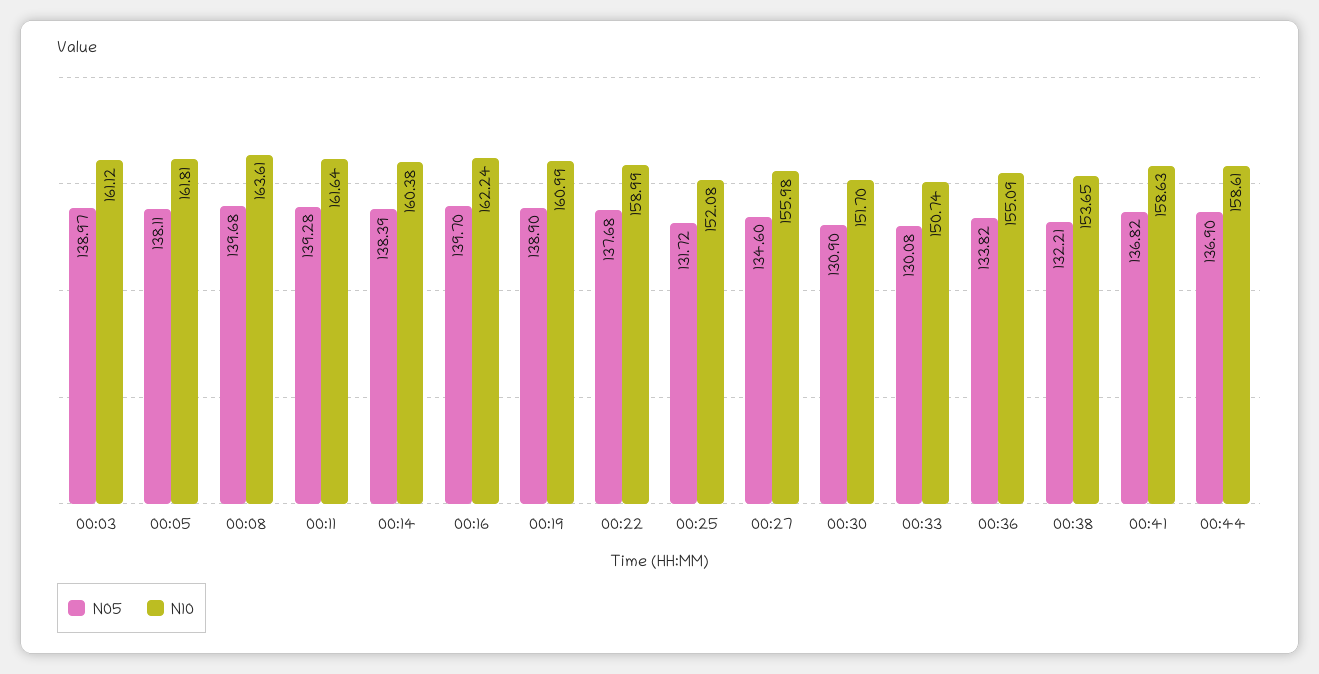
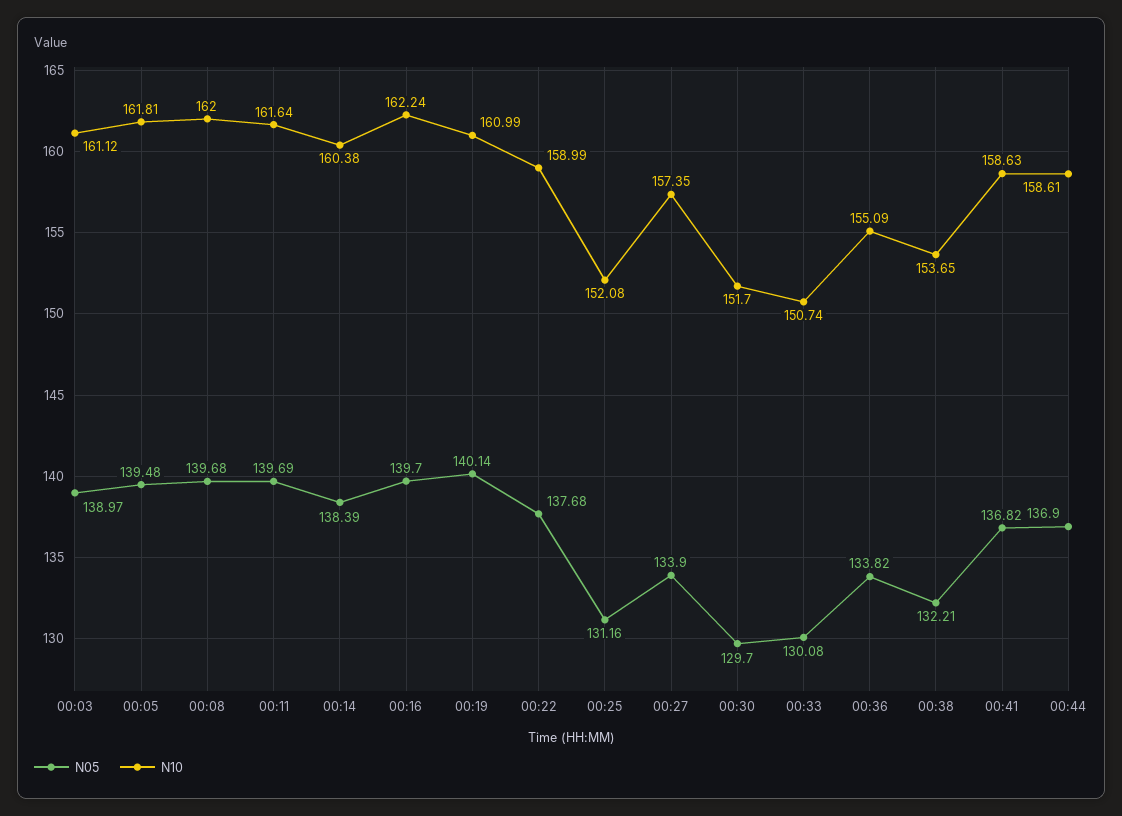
N05, 00:05: 138.11 -> 139.48
N10, 00:08: 163.61 -> 162
N05, 00:11: 139.28 -> 139.69
N05, 00:19: 138.9 -> 140.14
N05, 00:25: 131.72 -> 131.16
N05, 00:27: 134.6 -> 133.9
N10, 00:27: 155.98 -> 157.35
N05, 00:30: 130.9 -> 129.7

